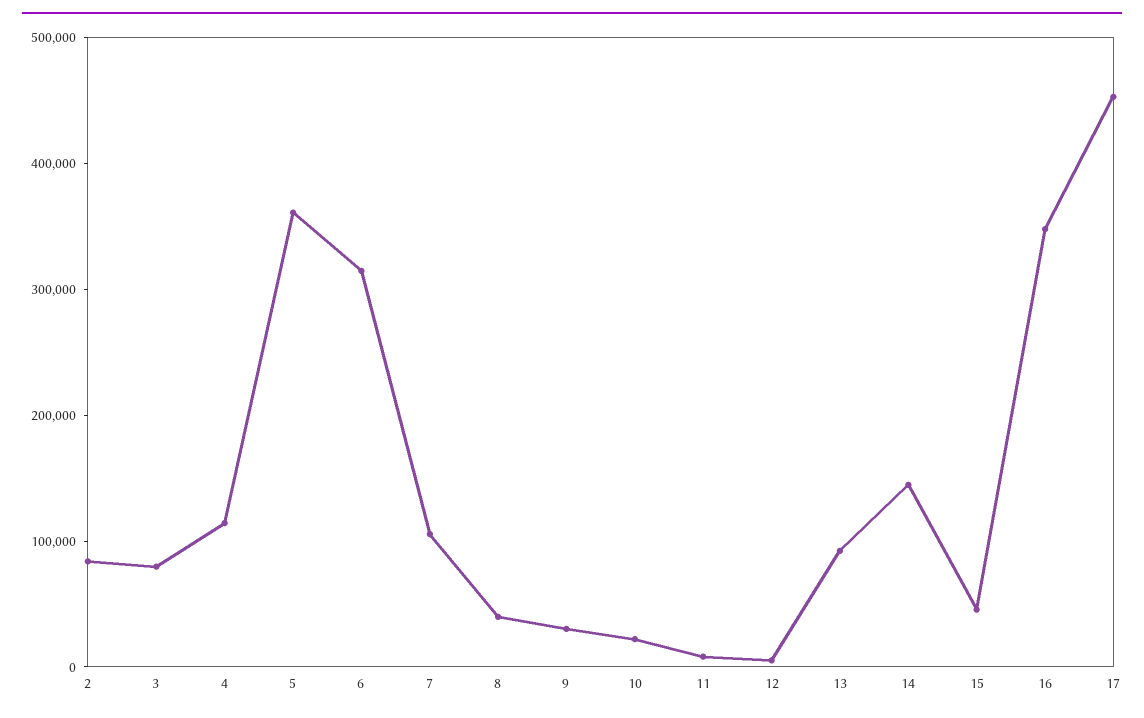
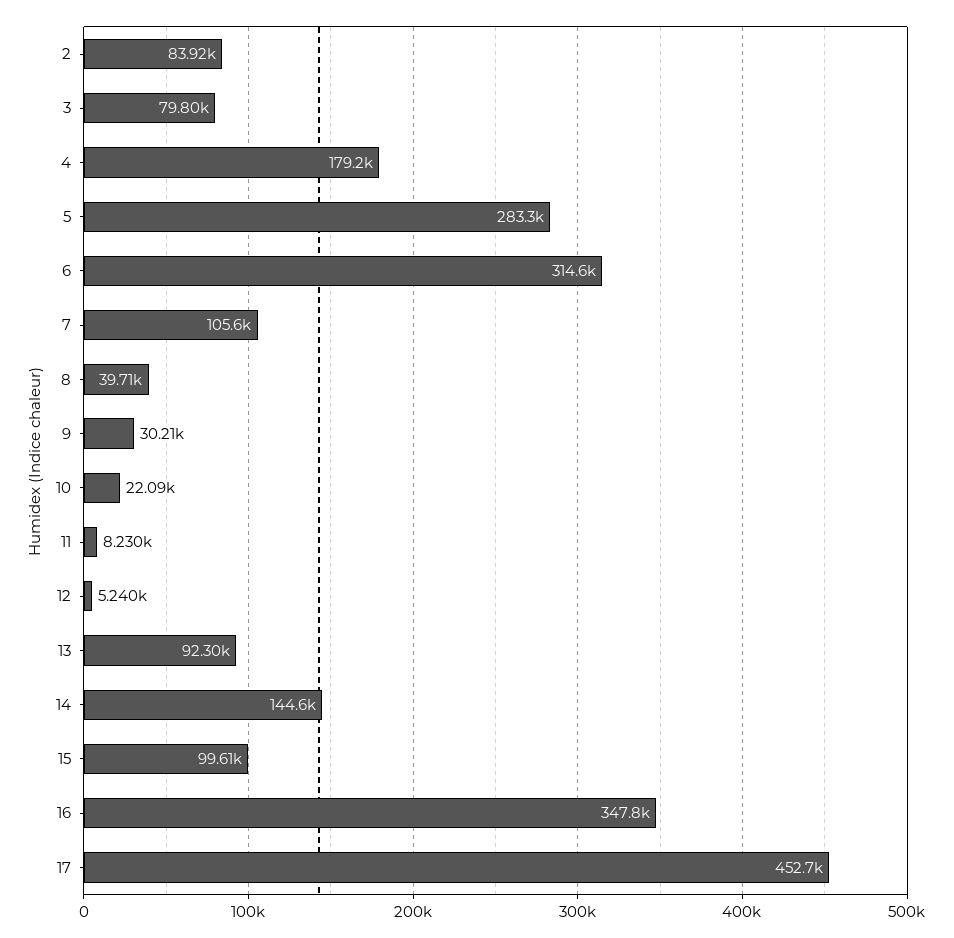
4: 120000 -> 179200
5: 360000 -> 283300
15: 40000 -> 99610

